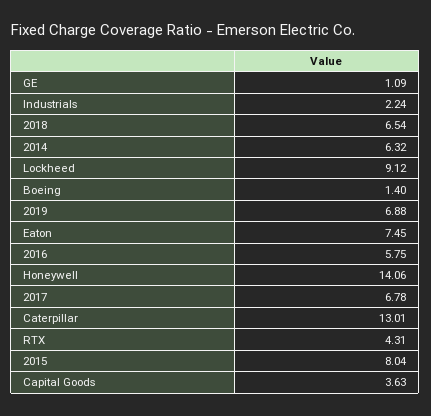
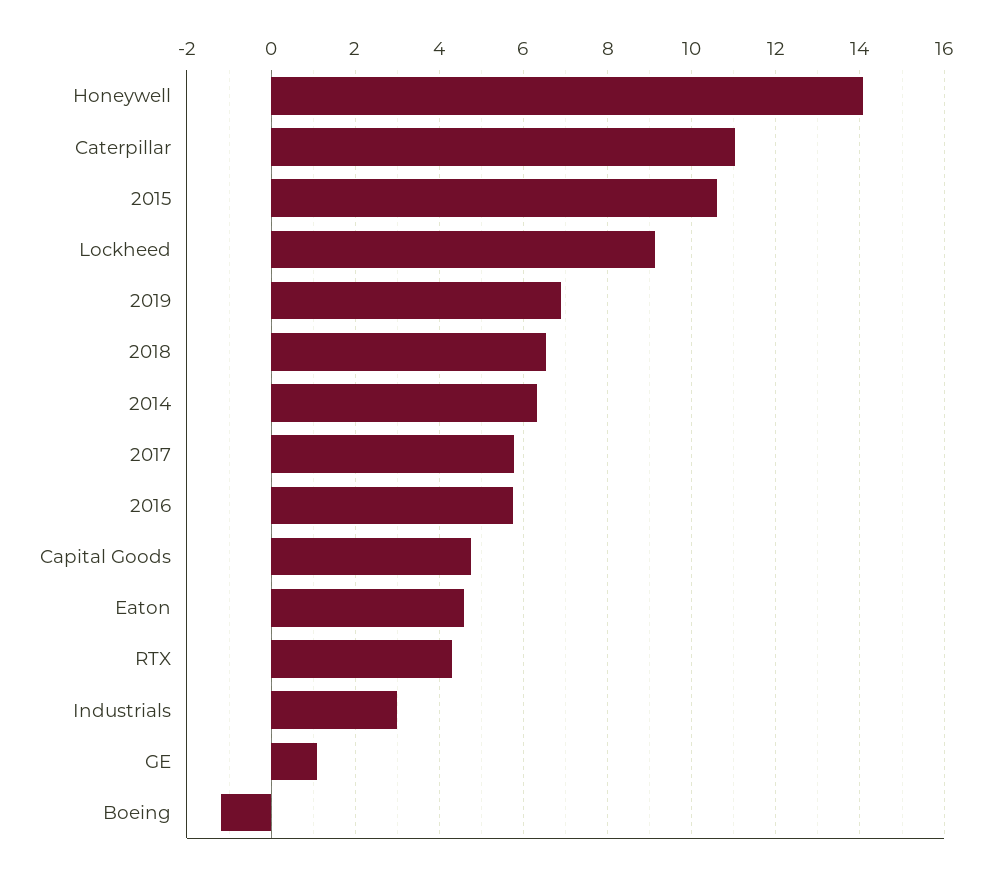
Industrials: 2.24 -> 3
Boeing: 1.4 -> -1.2
Eaton: 7.45 -> 4.6
2017: 6.78 -> 5.8
Caterpillar: 13.01 -> 11
2015: 8.04 -> 10.6
Capital Goods: 3.63 -> 4.8

